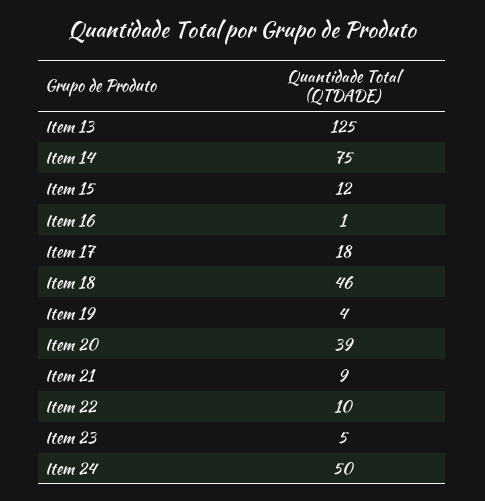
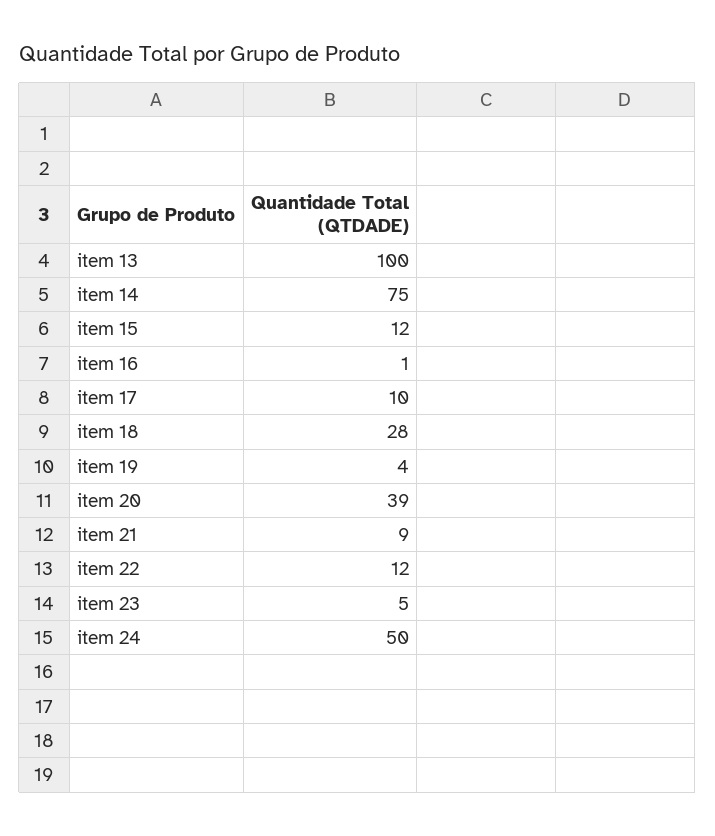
Item 13: 125 -> 100
Item 17: 18 -> 10
Item 18: 46 -> 28
Item 22: 10 -> 12

